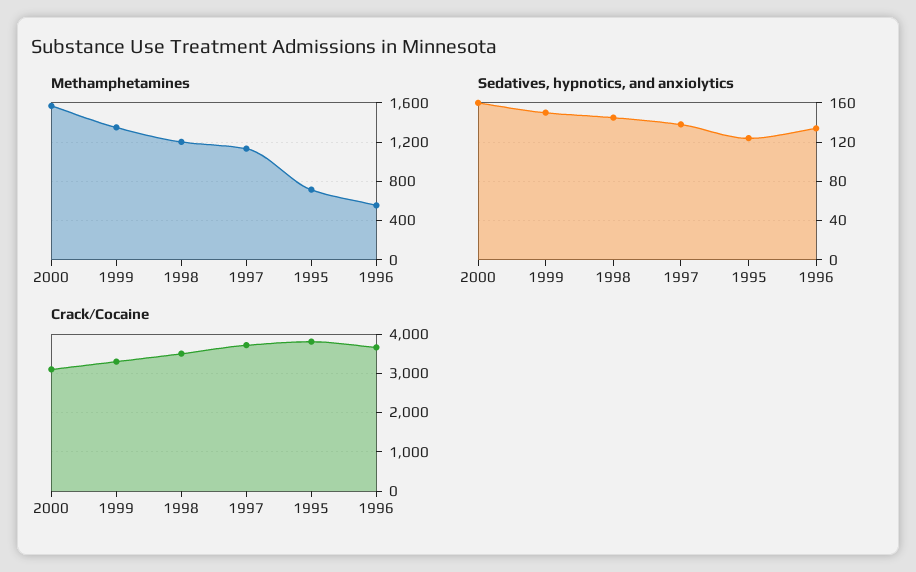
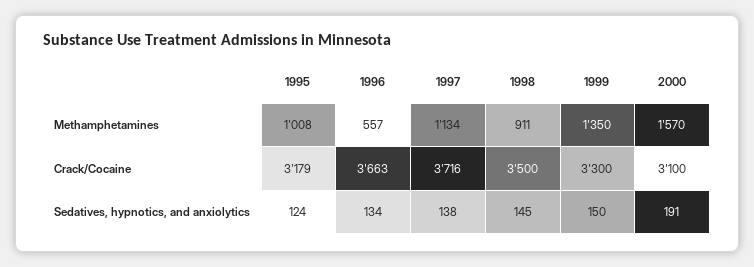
Methamphetamines, 1998: 1200 -> 911
Methamphetamines, 1995: 700 -> 1008
Sedatives, hypnotics, and anxiolytics, 2000: 160 -> 191
Crack/Cocaine, 1995: 3800 -> 3179

